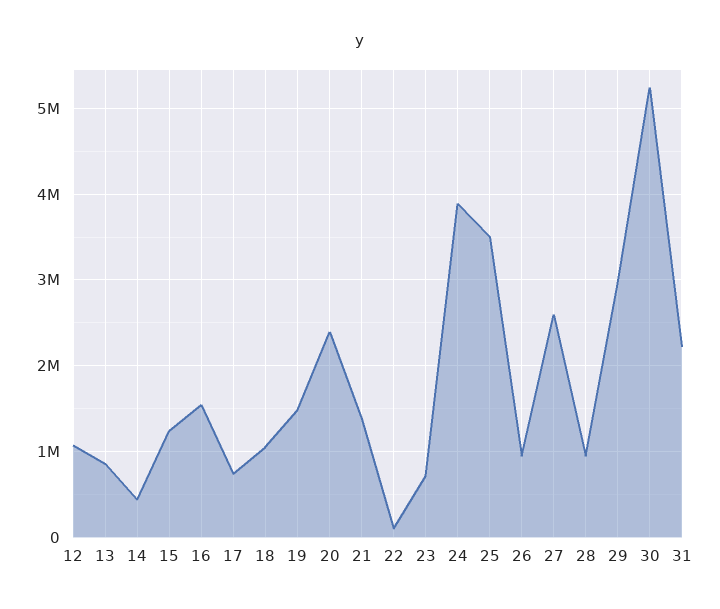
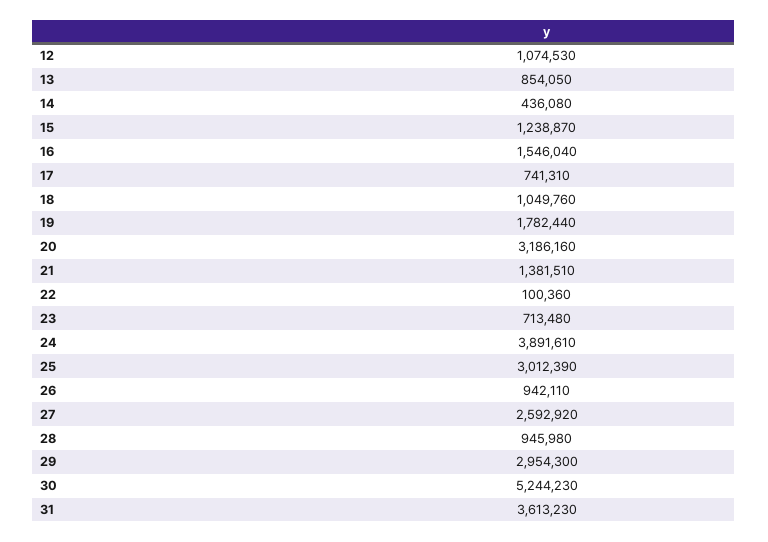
19: 1500000 -> 1782440
20: 2400000 -> 3186160
25: 3500000 -> 3012390
31: 2200000 -> 3613230

